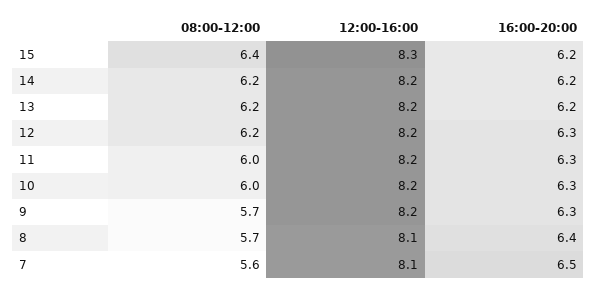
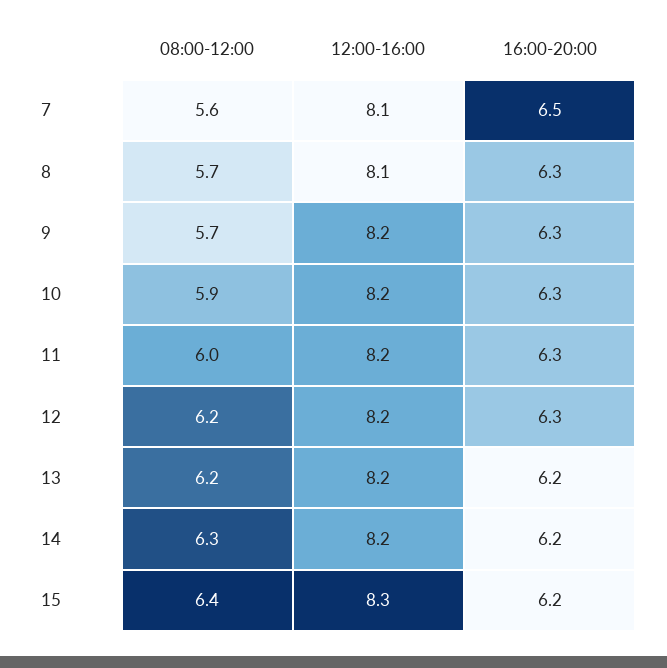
08:00-12:00, 14: 6.2 -> 6.3
08:00-12:00, 10: 6 -> 5.9
16:00-20:00, 8: 6.4 -> 6.3

